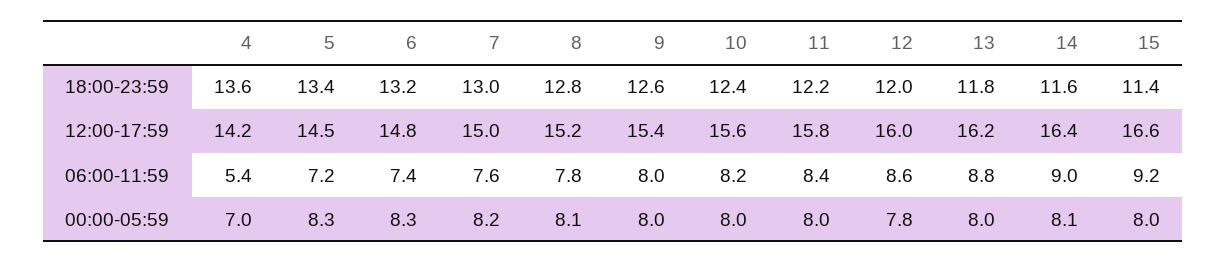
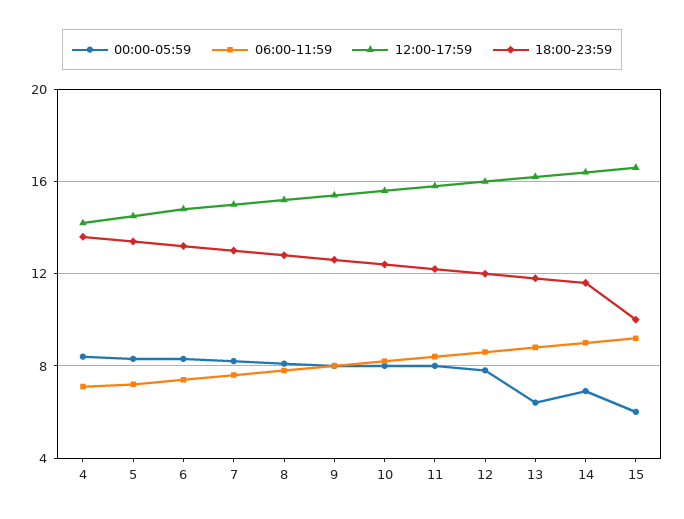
18:00-23:59, 15: 11.4 -> 10
06:00-11:59, 4: 5.4 -> 7
00:00-05:59, 4: 7 -> 8.5
00:00-05:59, 13: 8 -> 6.5
00:00-05:59, 14: 8.1 -> 7
00:00-05:59, 15: 8 -> 6

